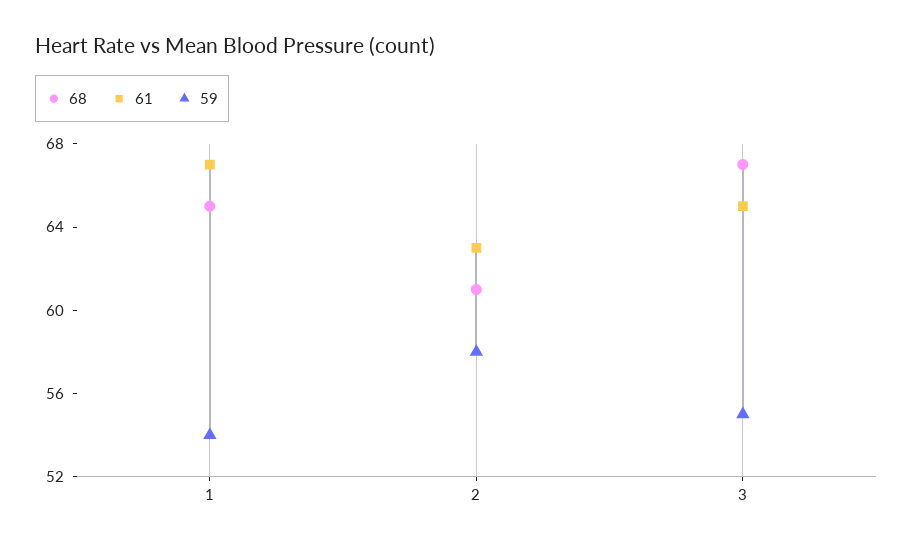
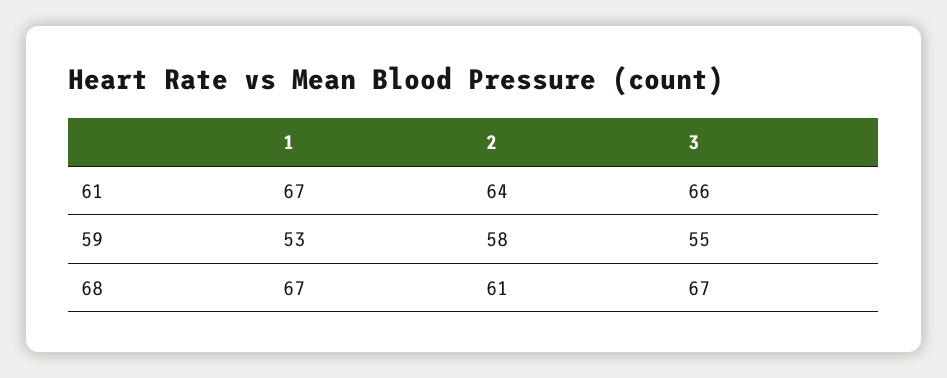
68, 1: 65 -> 67
59, 1: 54 -> 53
61, 2: 63 -> 64
61, 3: 65 -> 66

